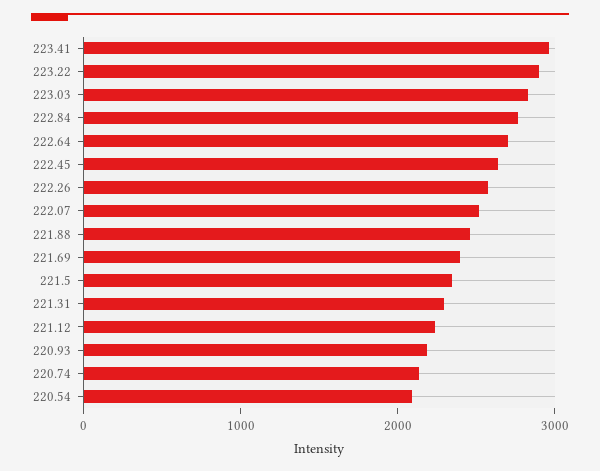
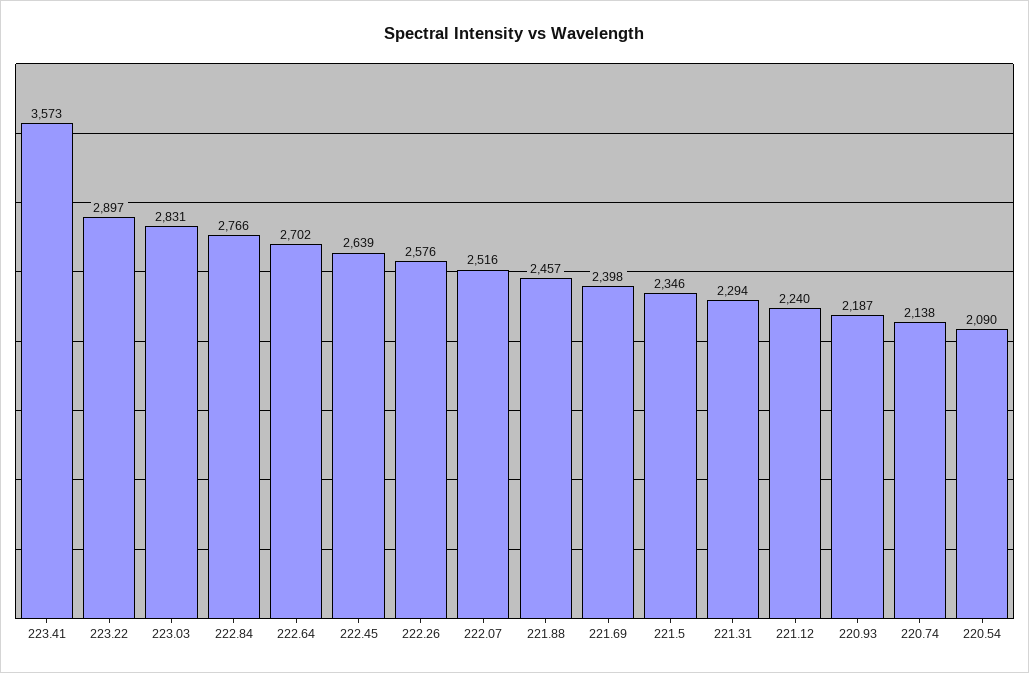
223.41: 3000 -> 3573

